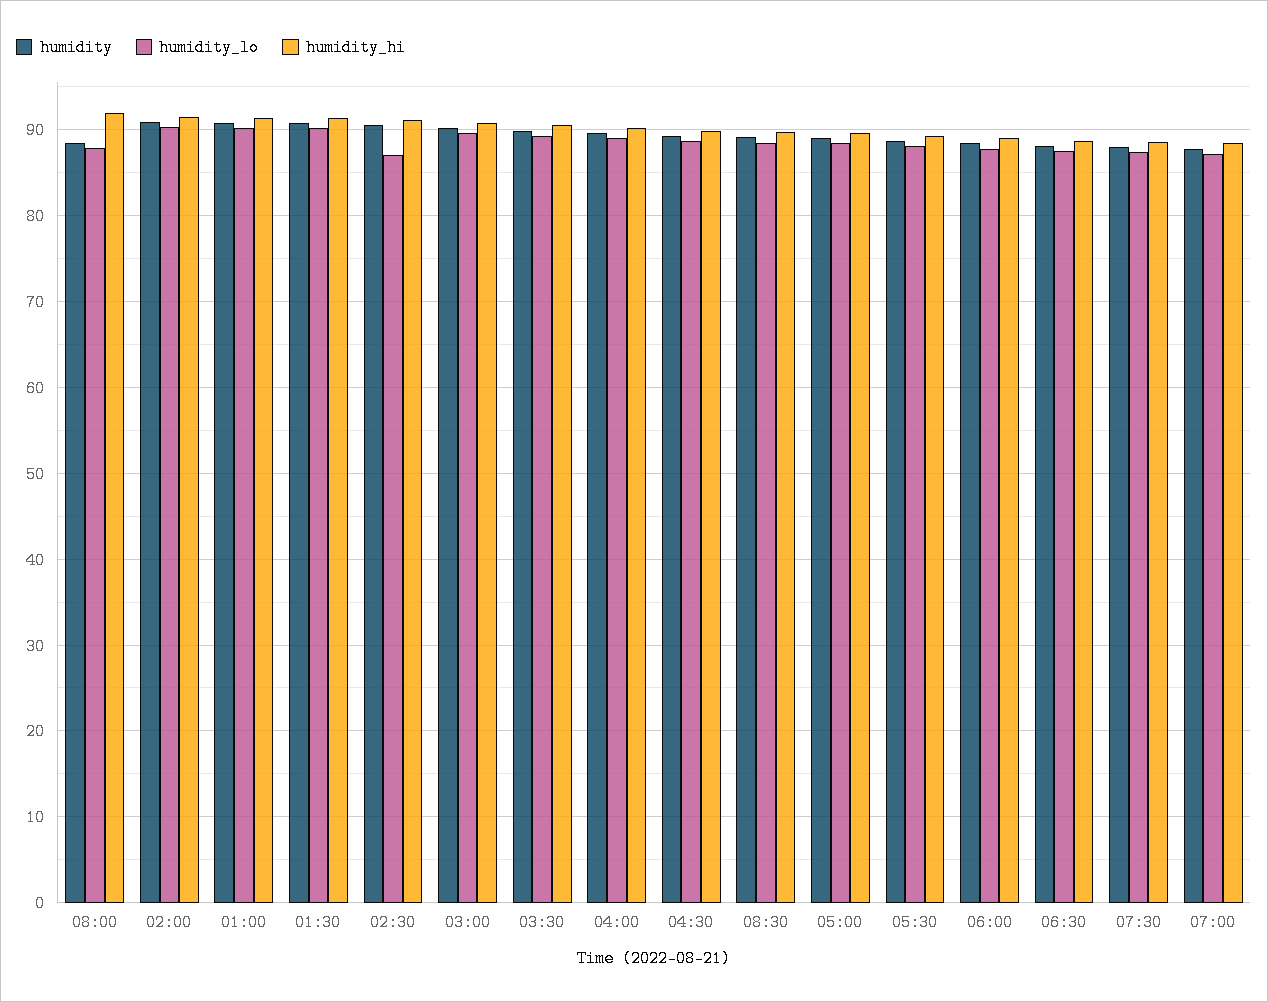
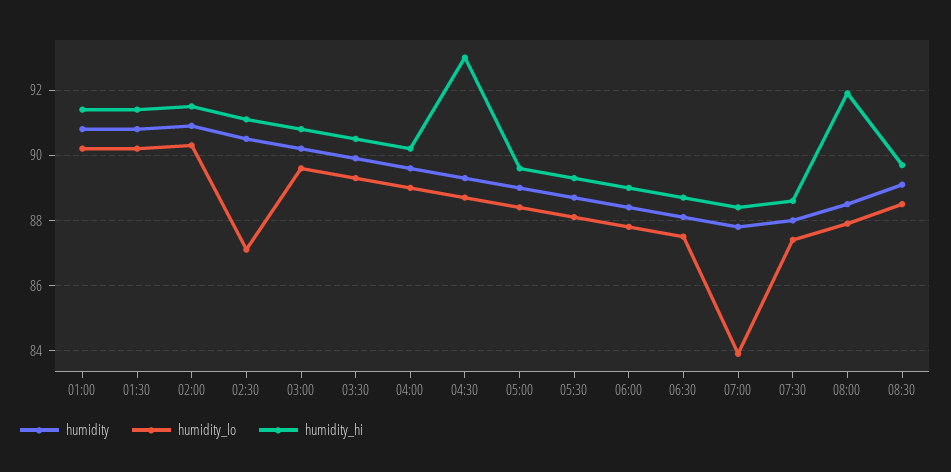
humidity_hi, 04:30: 90 -> 93
humidity_lo, 07:00: 87 -> 84

